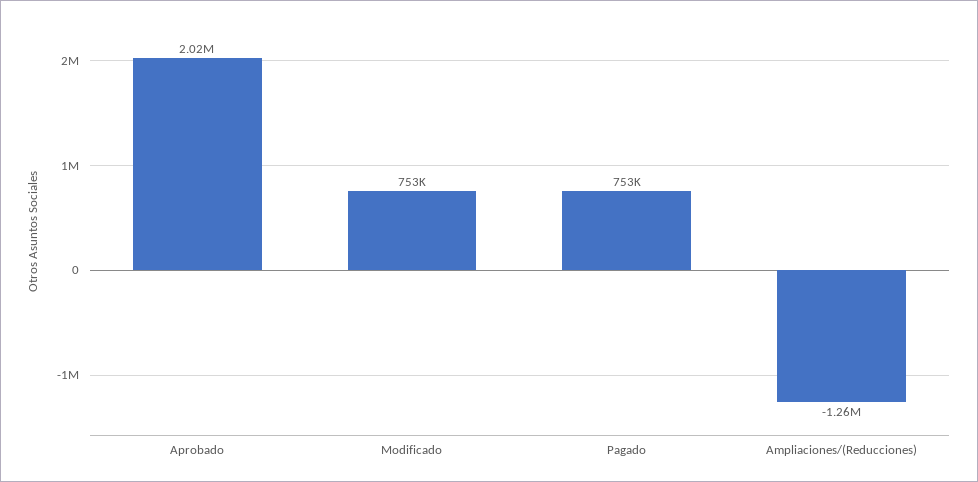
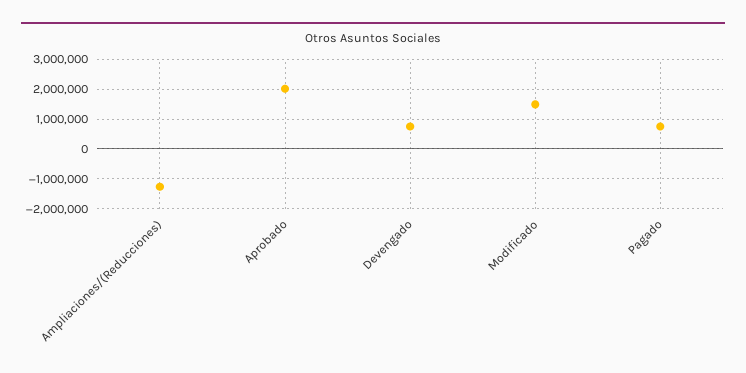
Modificado: 753000 -> 1500000
Devengado: none -> 750000

